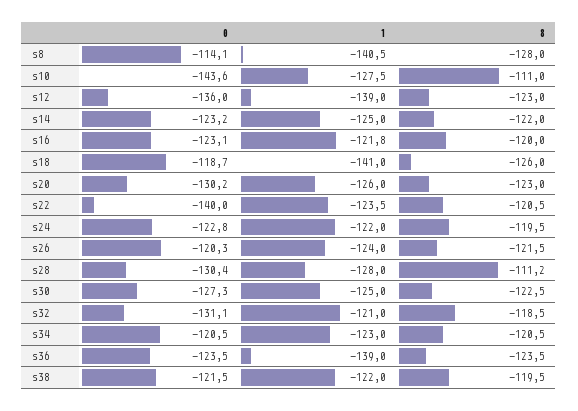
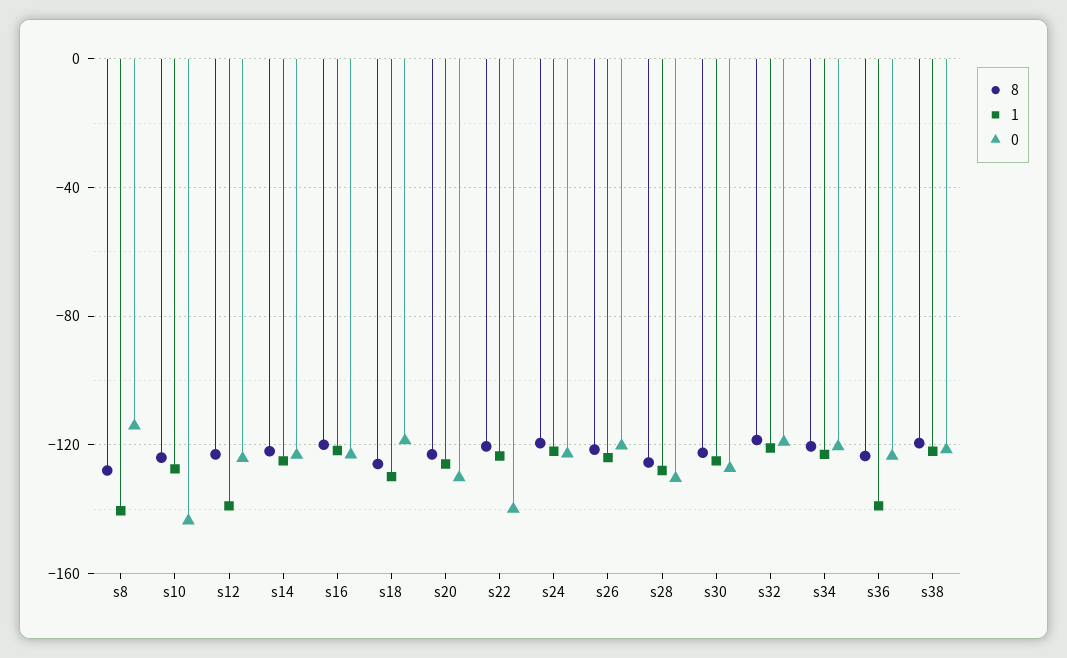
8, s10: -111 -> -125
0, s12: -136 -> -125
1, s18: -141 -> -130
8, s28: -111.2 -> -125
0, s32: -131.1 -> -120

